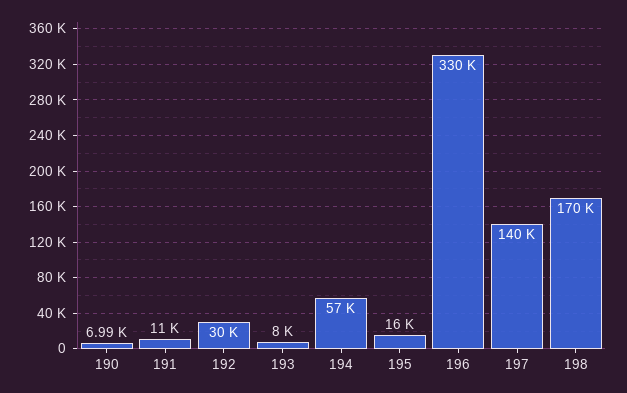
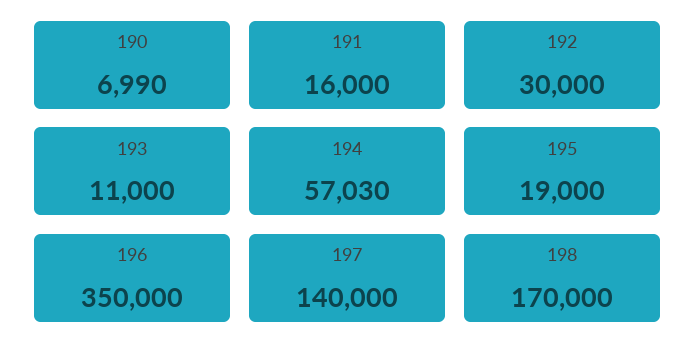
191: 11000 -> 16000
193: 8000 -> 11000
195: 16000 -> 19000
196: 330000 -> 350000

